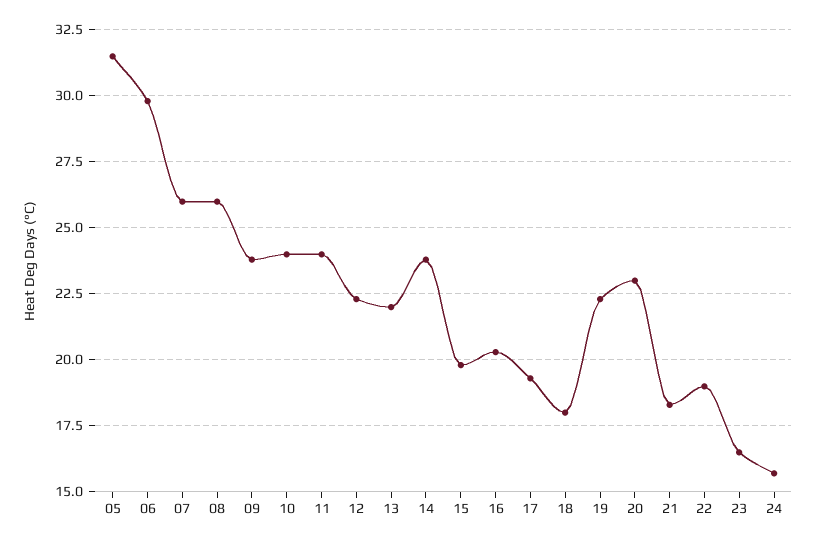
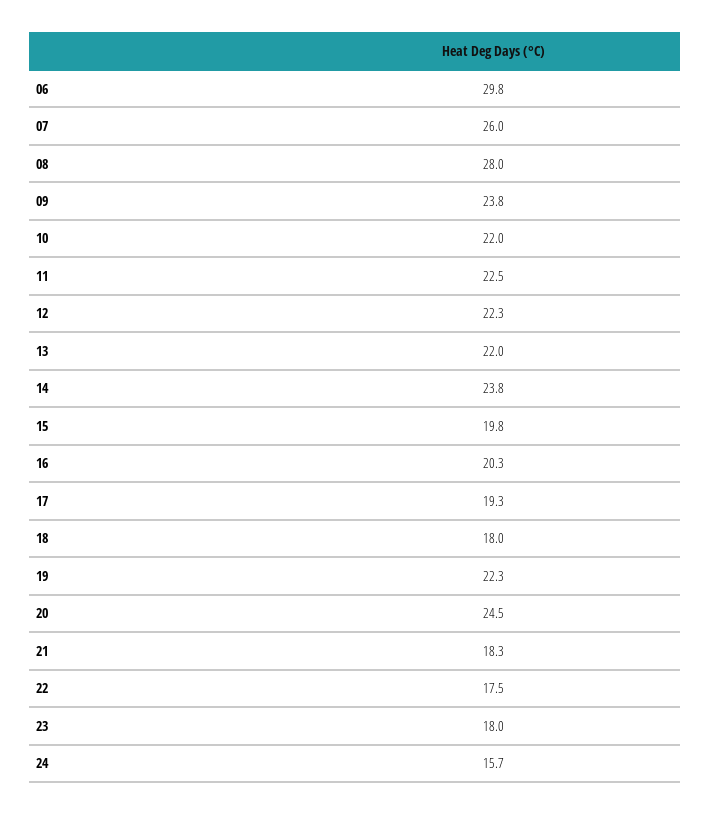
05: 31.5 -> none
08: 26 -> 28
10: 24 -> 22
11: 24 -> 22.5
20: 23 -> 24.5
22: 19 -> 17.5
23: 16.5 -> 18

